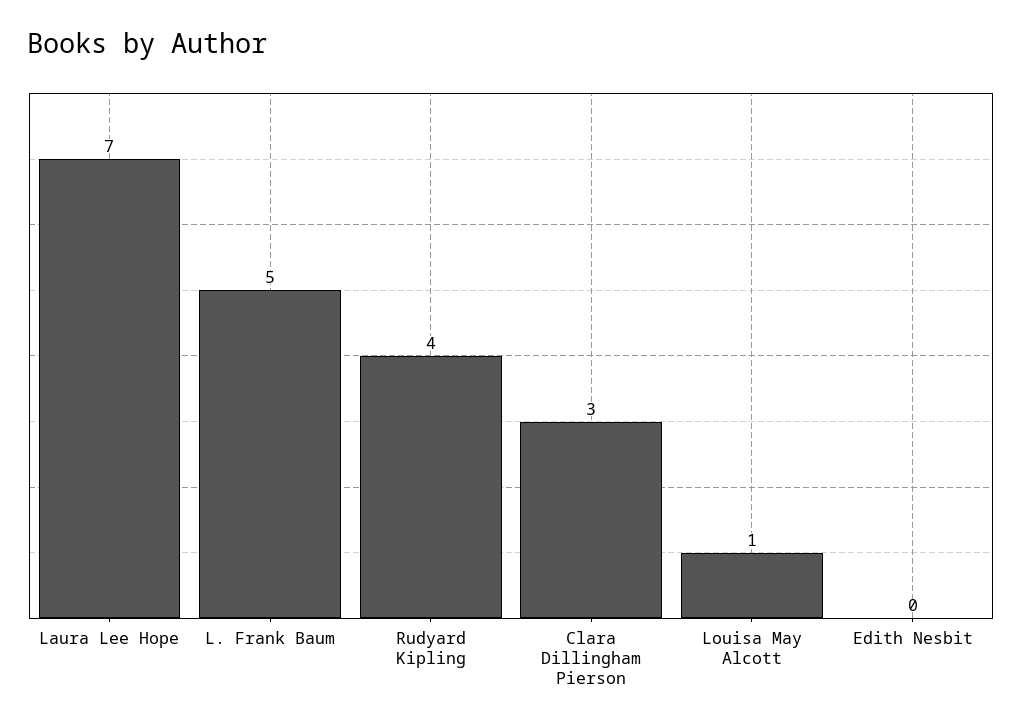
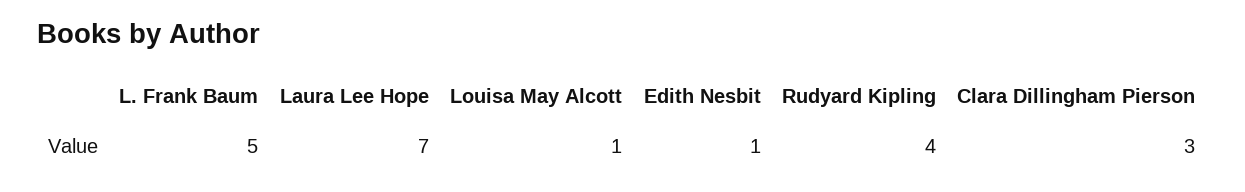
Edith Nesbit: 0 -> 1

